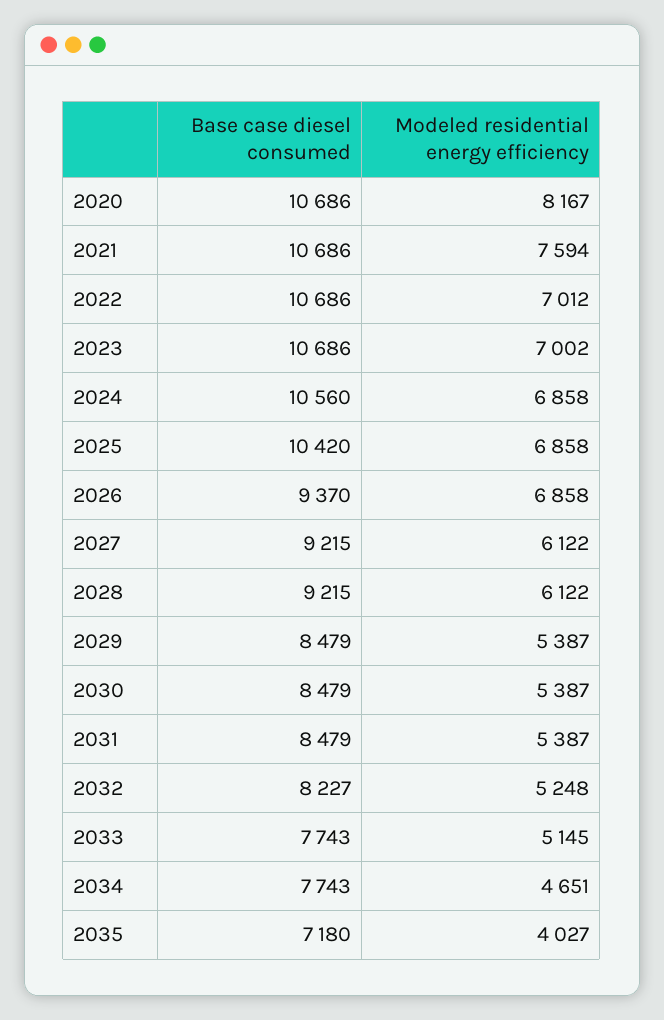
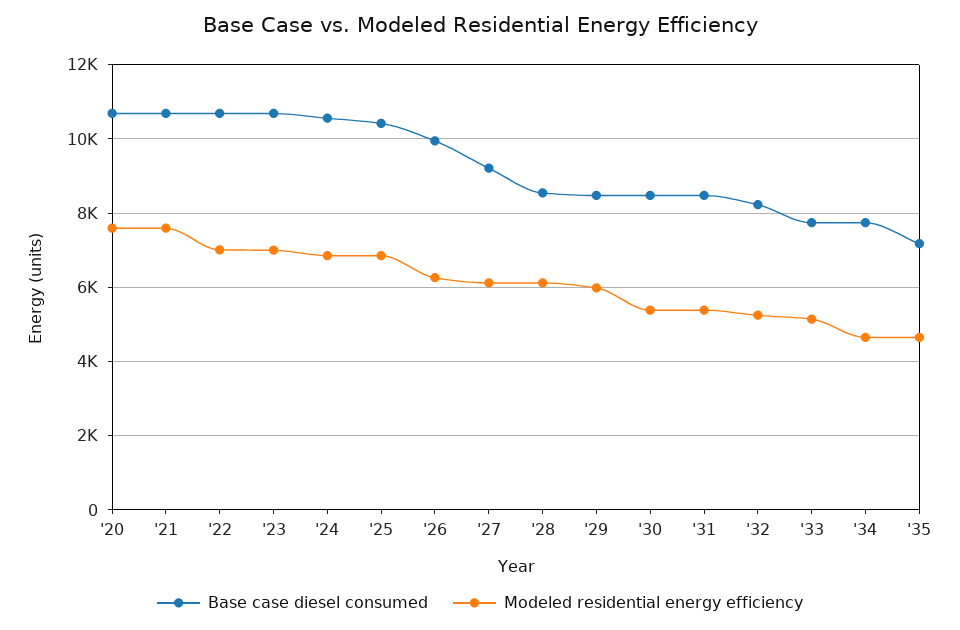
Modeled residential energy efficiency, 2020: 8167 -> 7600
Base case diesel consumed, 2026: 9370 -> 10000
Modeled residential energy efficiency, 2026: 6858 -> 6200
Base case diesel consumed, 2028: 9215 -> 8600
Modeled residential energy efficiency, 2029: 5387 -> 6000
Modeled residential energy efficiency, 2035: 4027 -> 4600

